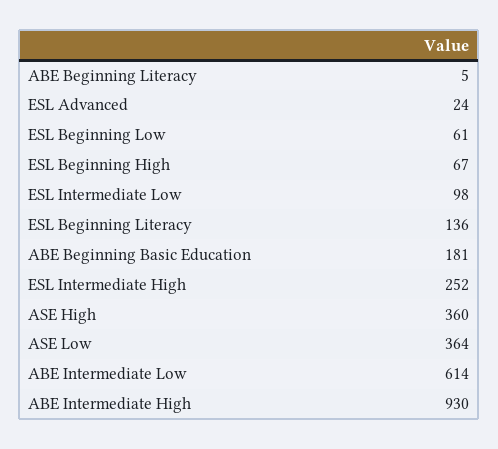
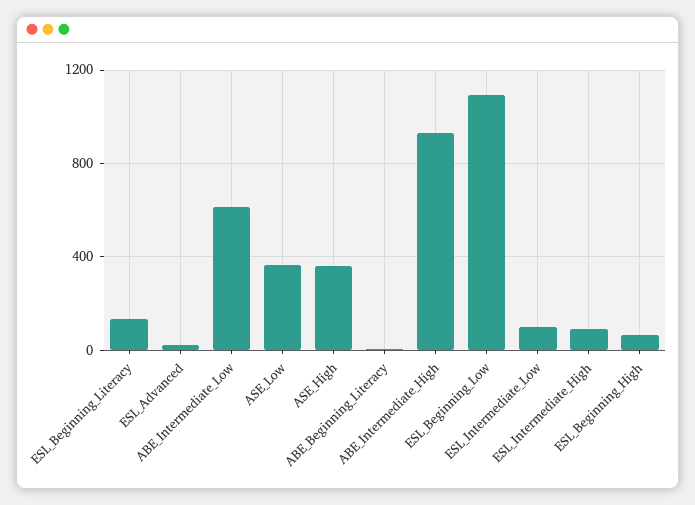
ESL Beginning Low: 61 -> 1100
ABE Beginning Basic Education: 181 -> none
ESL Intermediate High: 252 -> 100

